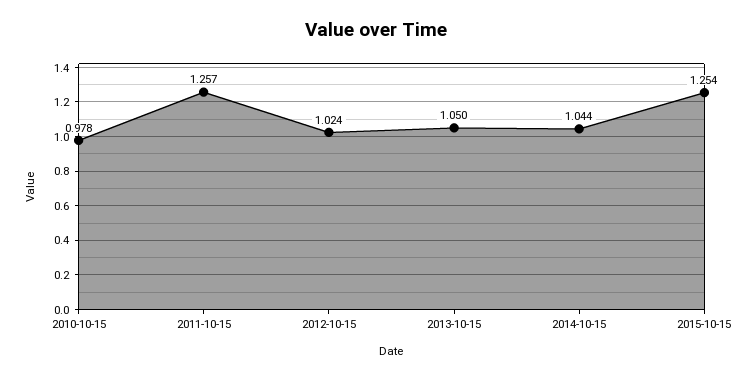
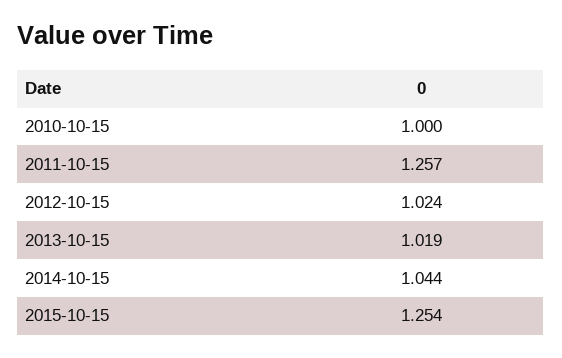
2010-10-15: 0.978 -> 1
2013-10-15: 1.05 -> 1.019

